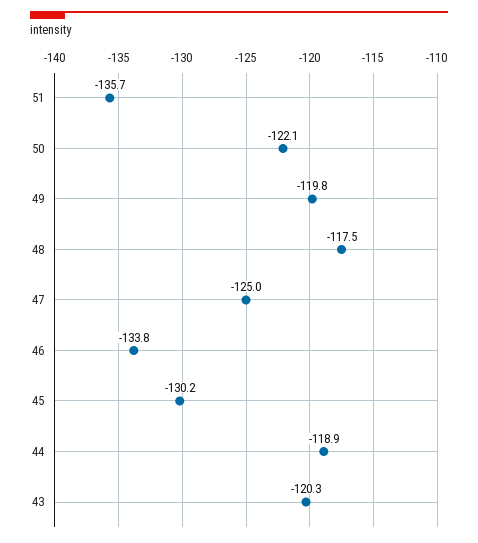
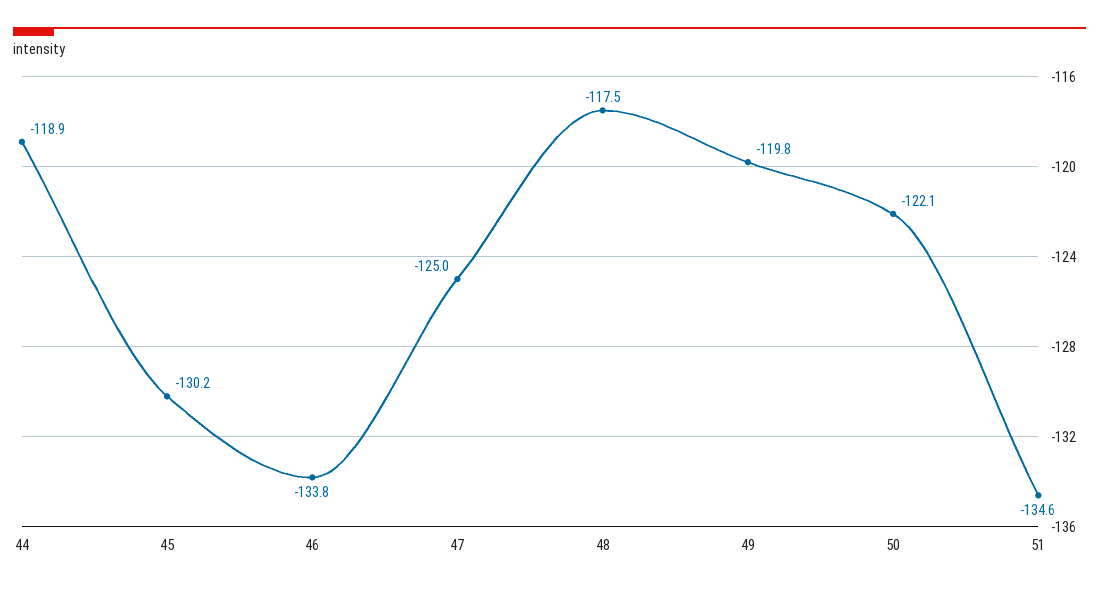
51: -135.7 -> -134.6
43: -120.3 -> none

